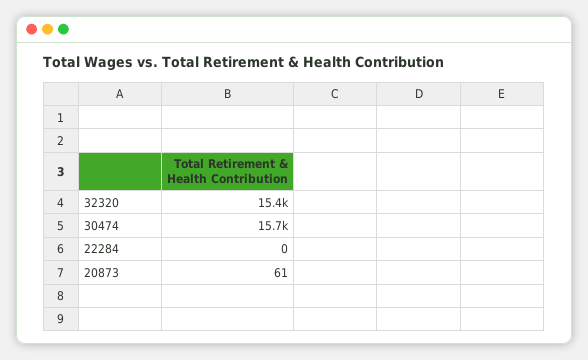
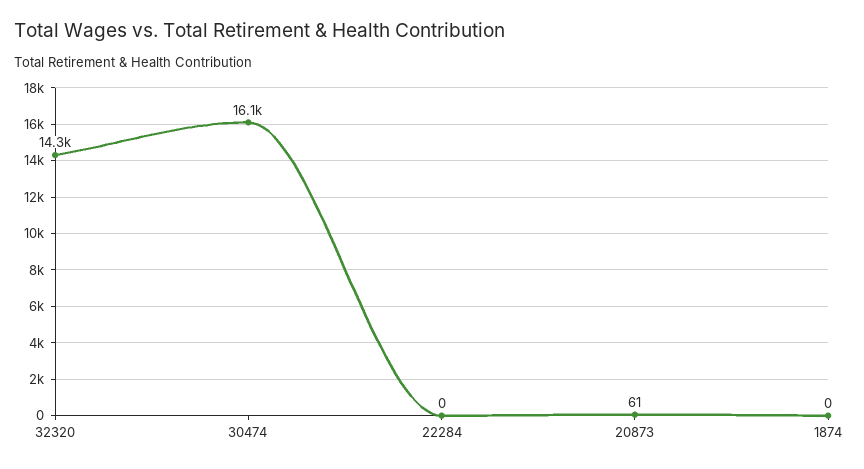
32320: 15400 -> 14300
30474: 15700 -> 16100
1874: none -> 0

